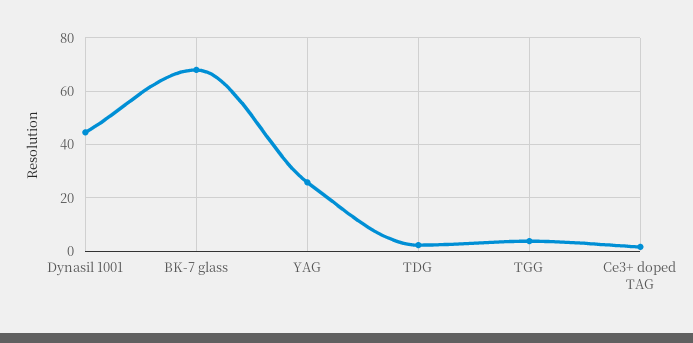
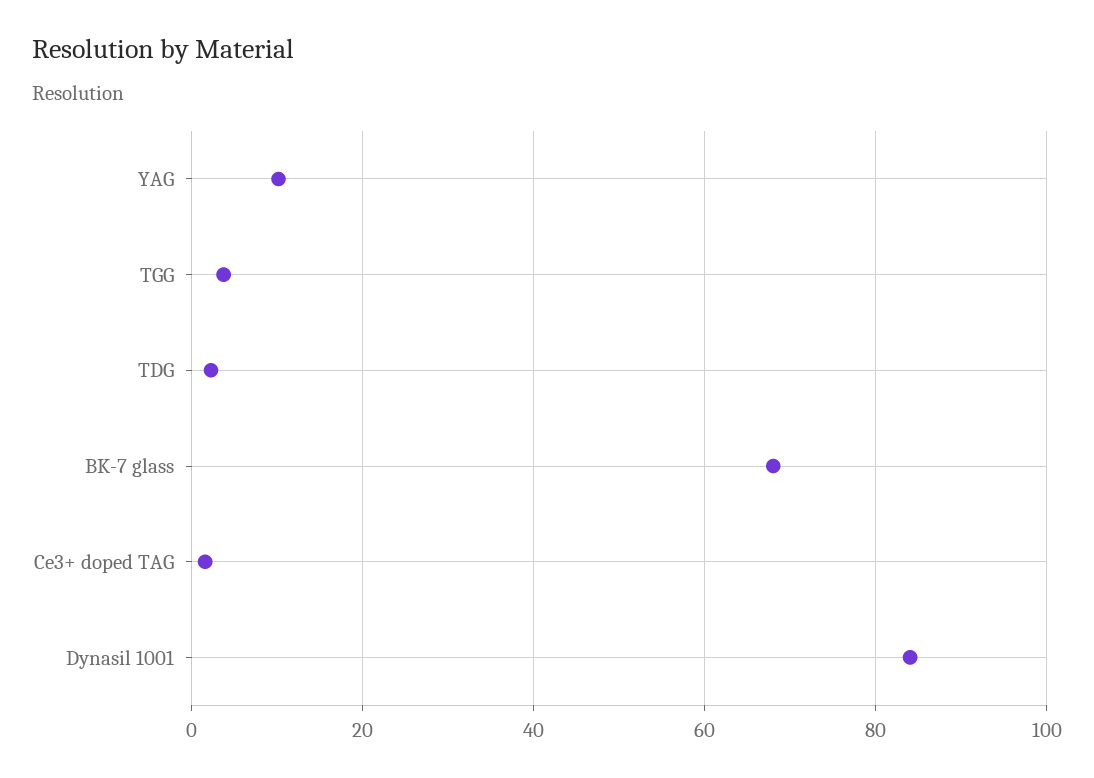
Dynasil 1001: 45 -> 84
YAG: 25 -> 10

